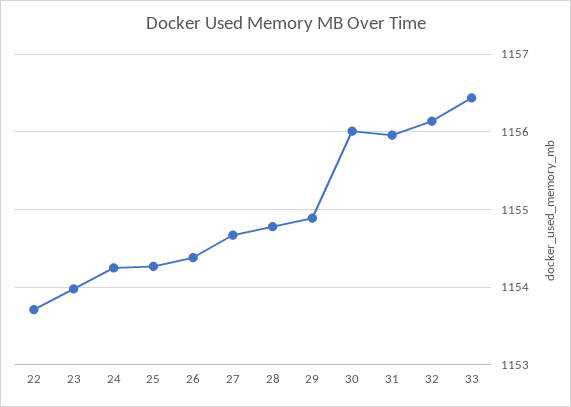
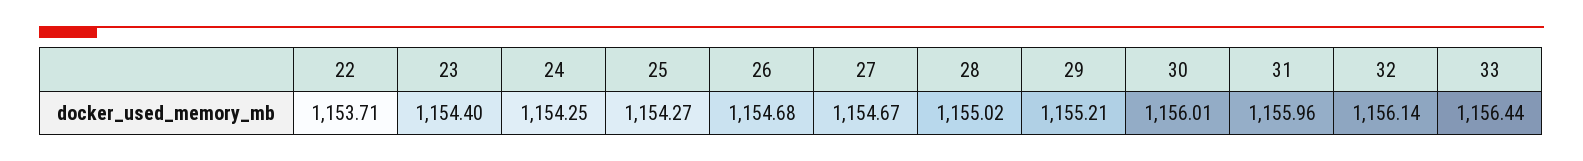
23: 1154 -> 1154.4
26: 1154.4 -> 1154.68
28: 1154.8 -> 1155.02
29: 1154.9 -> 1155.21

